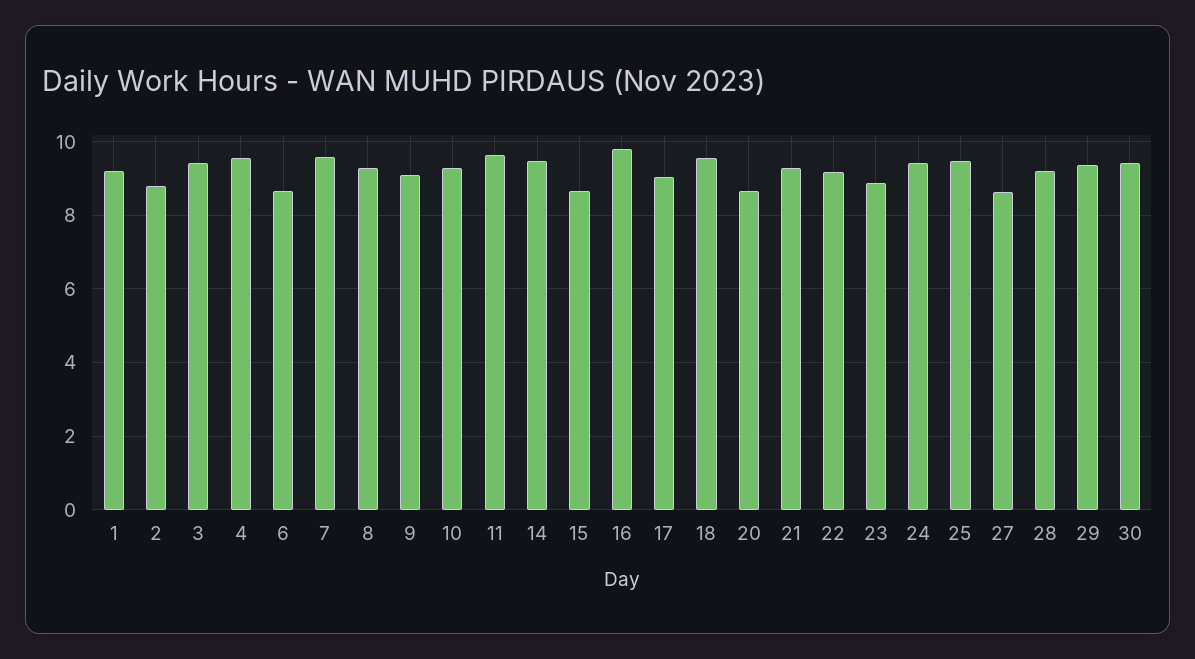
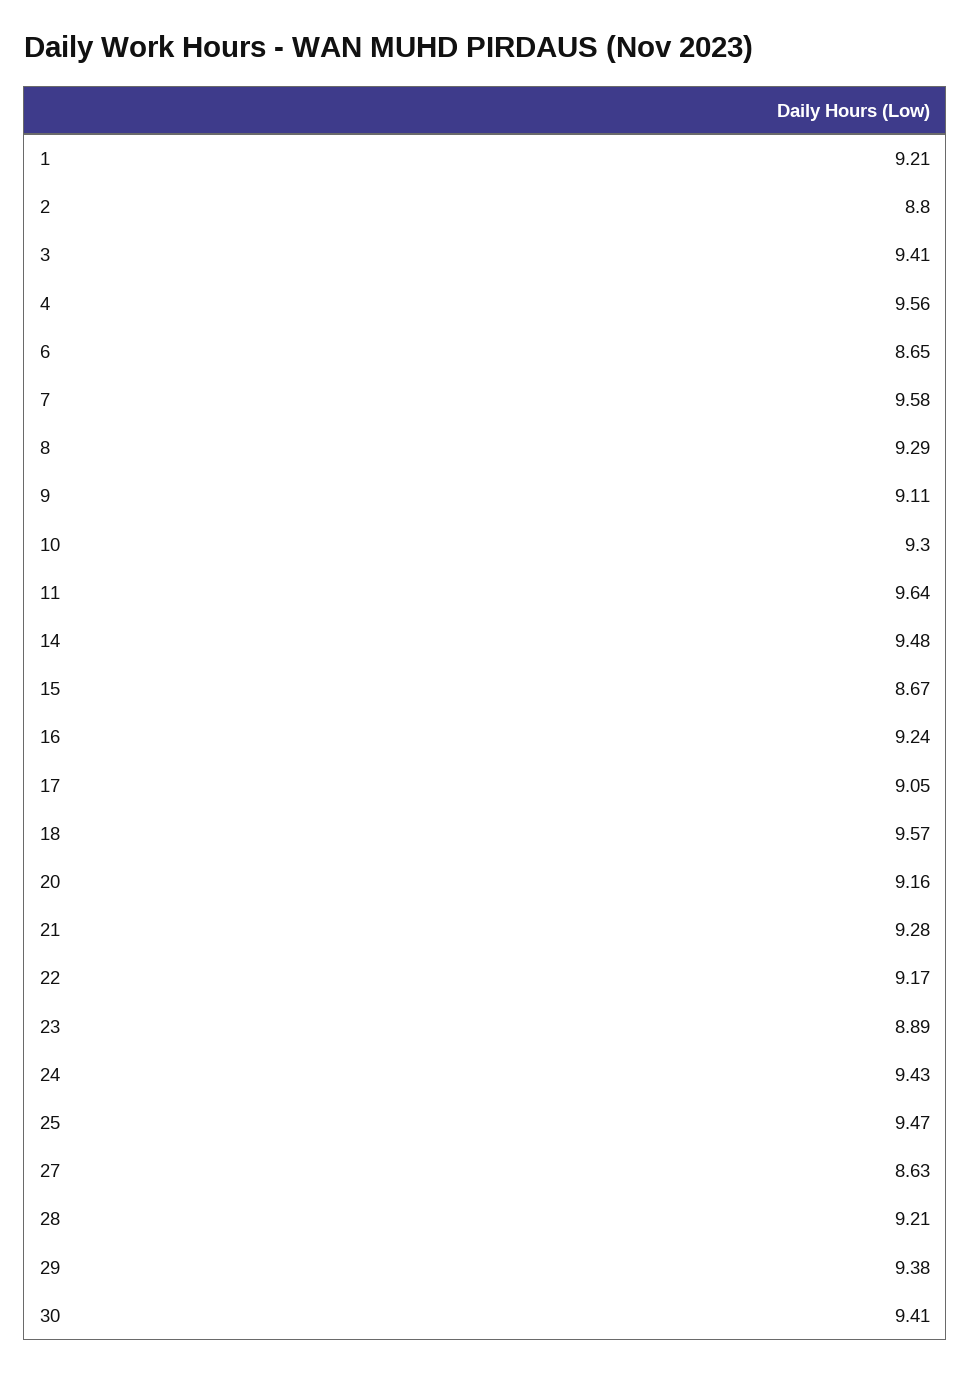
16: 9.8 -> 9.24
20: 8.6 -> 9.16

